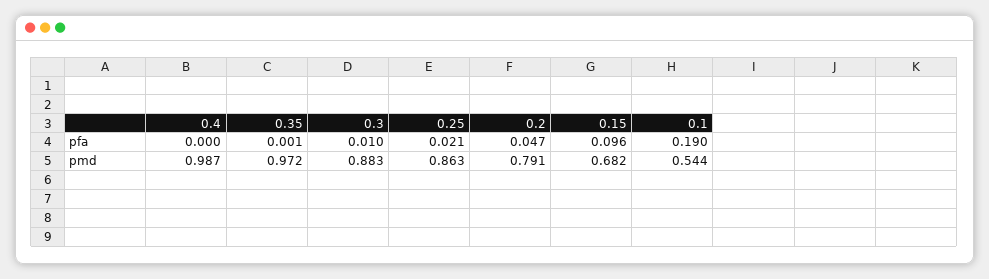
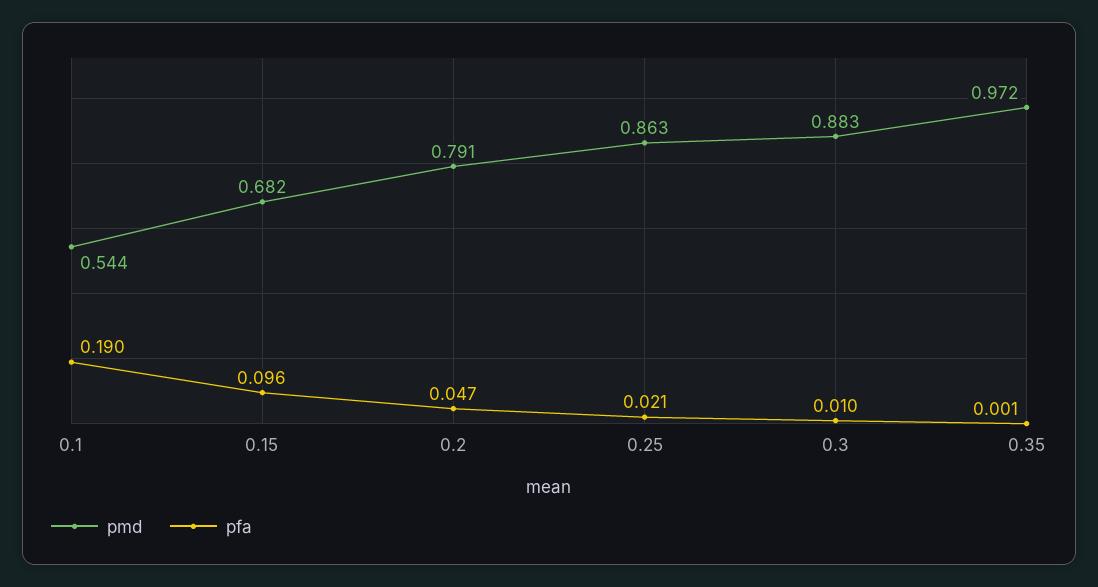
pfa, 0.4: 0 -> none
pmd, 0.4: 0.987 -> none

